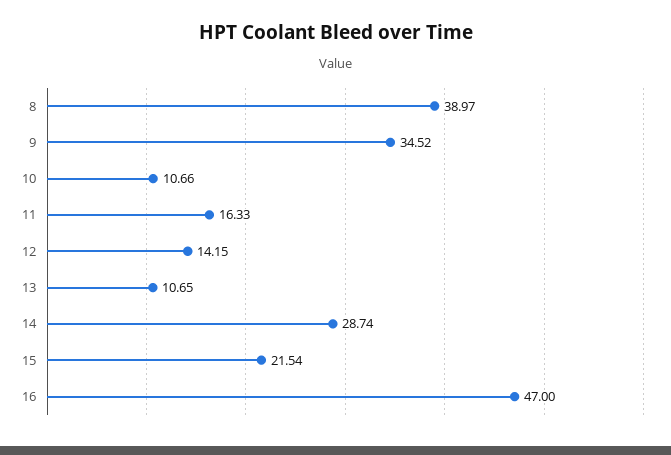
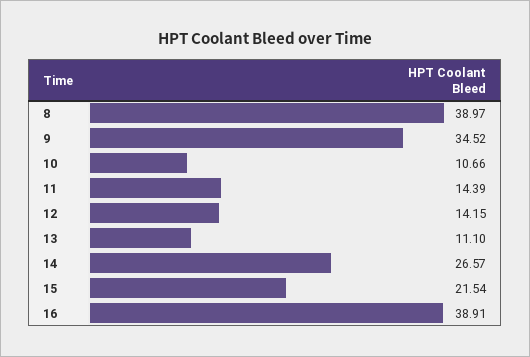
11: 16.33 -> 14.39
13: 10.65 -> 11.1
14: 28.74 -> 26.57
16: 47 -> 38.91

